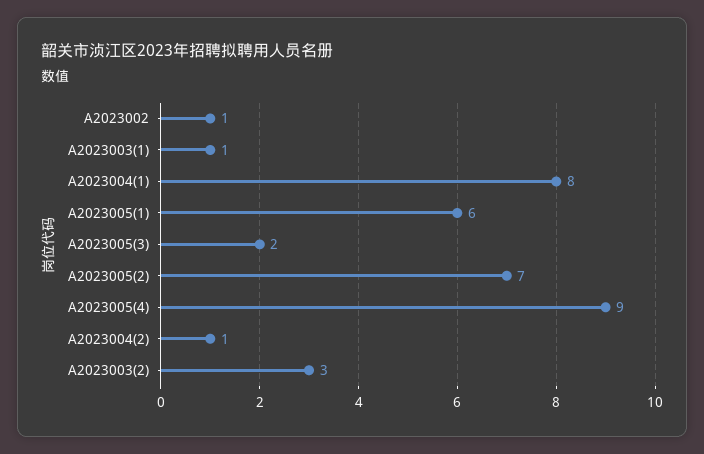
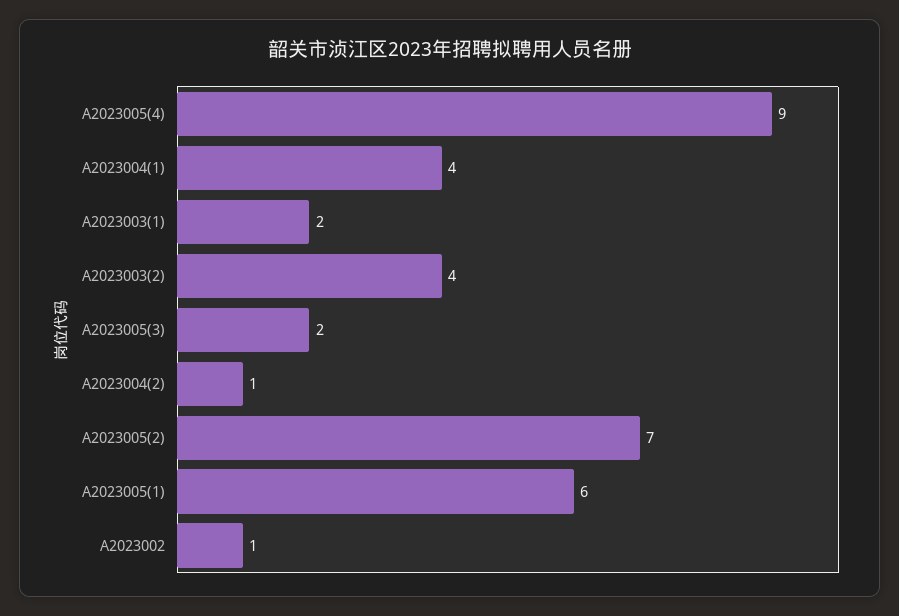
A2023003(1): 1 -> 2
A2023004(1): 8 -> 4
A2023003(2): 3 -> 4

